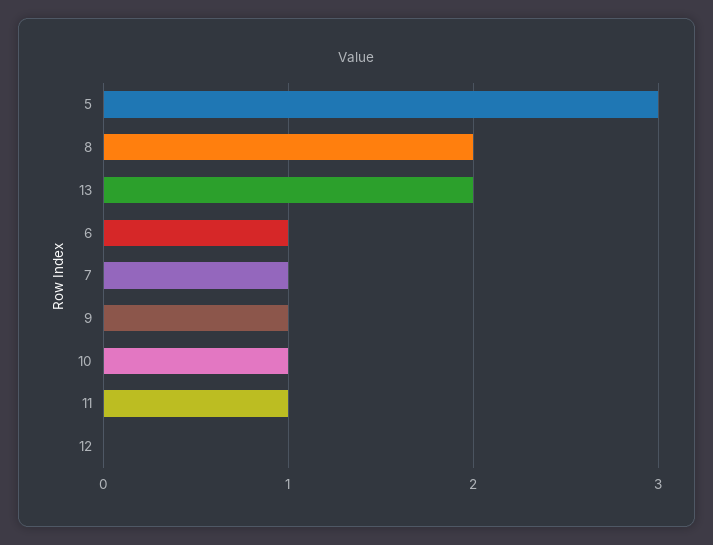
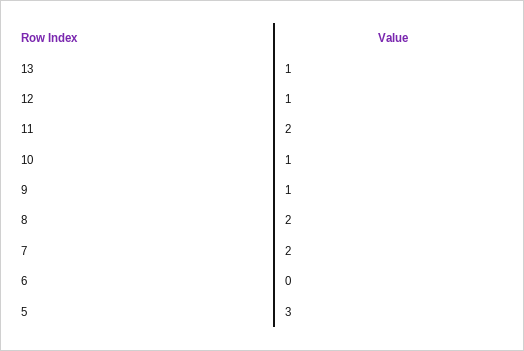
13: 2 -> 1
6: 1 -> 0
7: 1 -> 2
11: 1 -> 2
12: 0 -> 1

